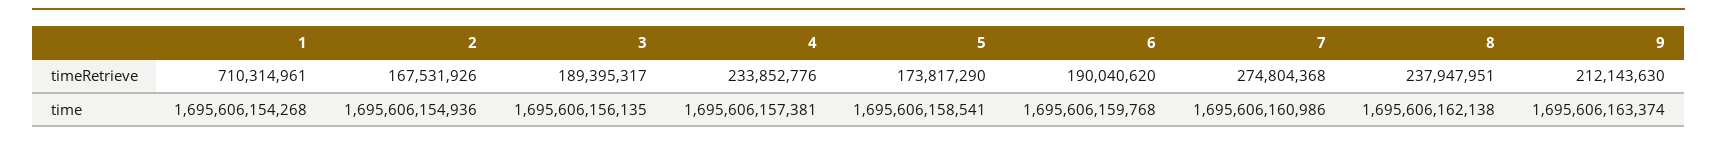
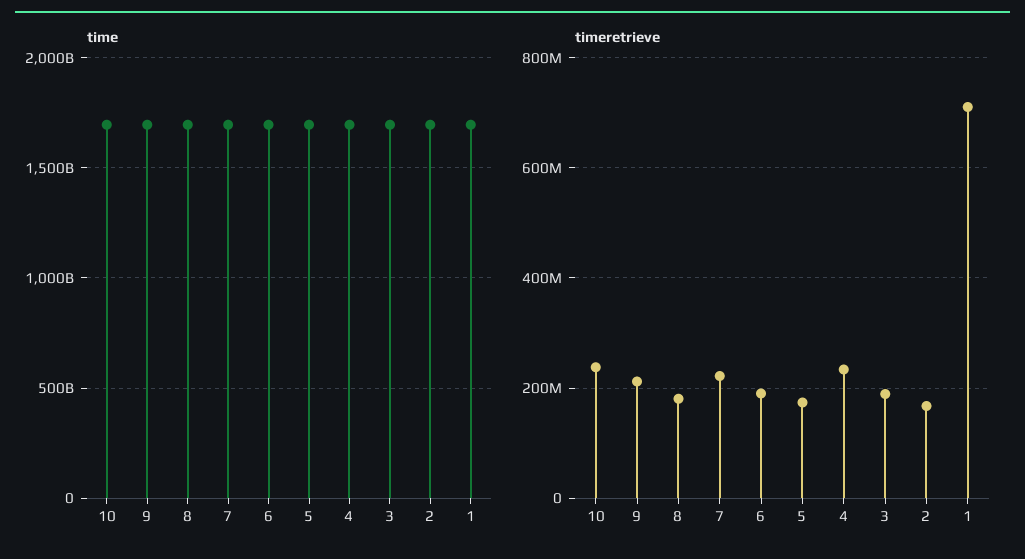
timeRetrieve, 7: 274804368 -> 220000000
timeRetrieve, 8: 237947951 -> 180000000
time, 10: none -> 1700000000000
timeRetrieve, 10: none -> 240000000

